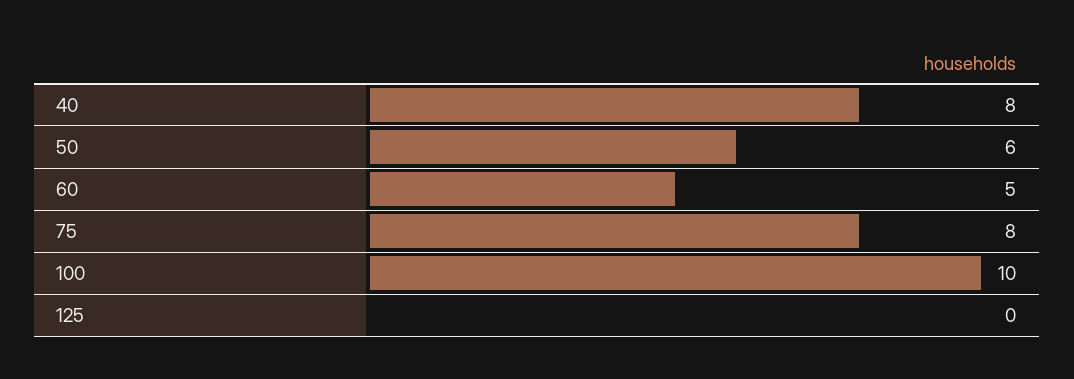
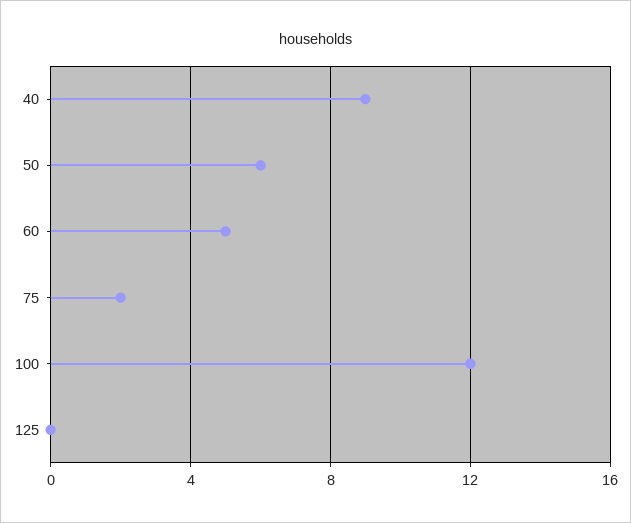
40: 8 -> 9
75: 8 -> 2
100: 10 -> 12

